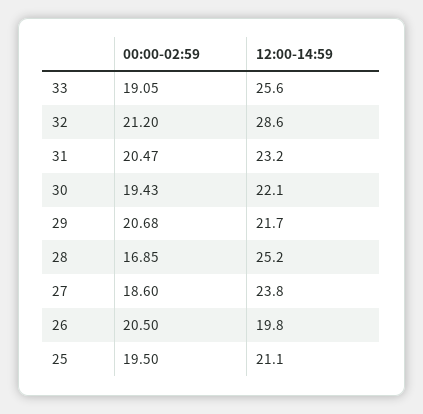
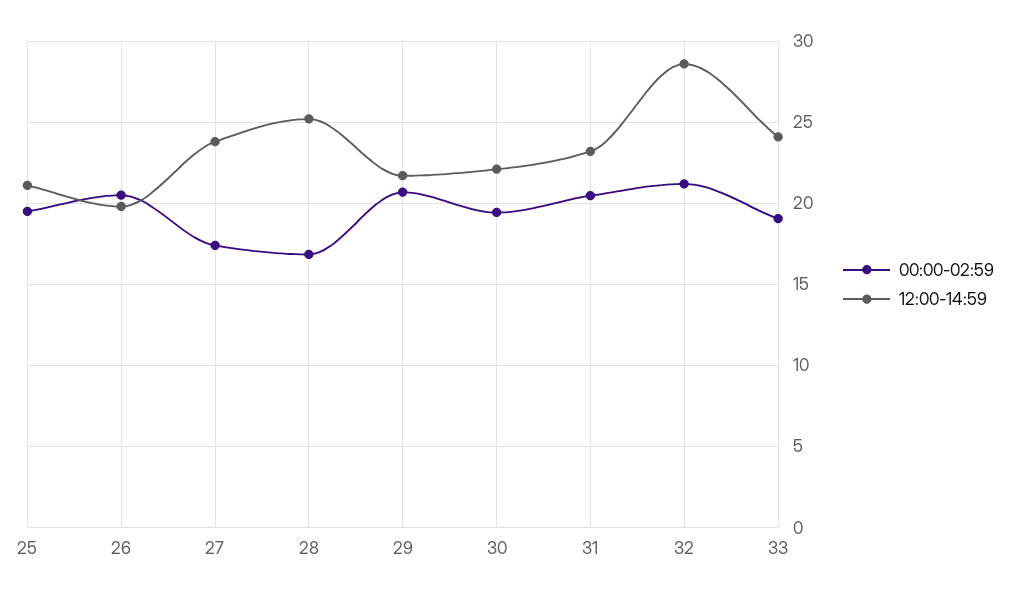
12:00-14:59, 33: 25.6 -> 24
00:00-02:59, 27: 18.6 -> 17.5

